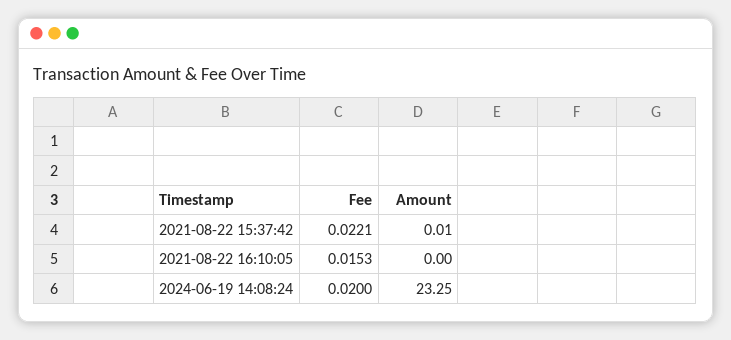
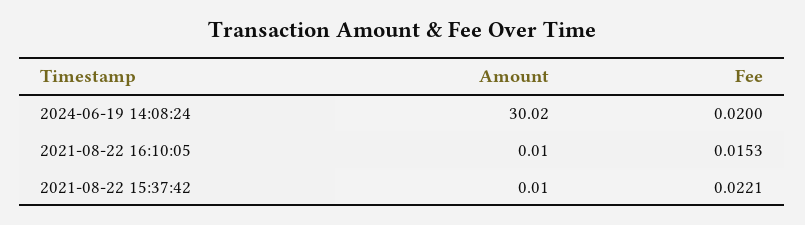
Amount, 2021-08-22 16:10:05: 0 -> 0.01
Amount, 2024-06-19 14:08:24: 23.25 -> 30.02

